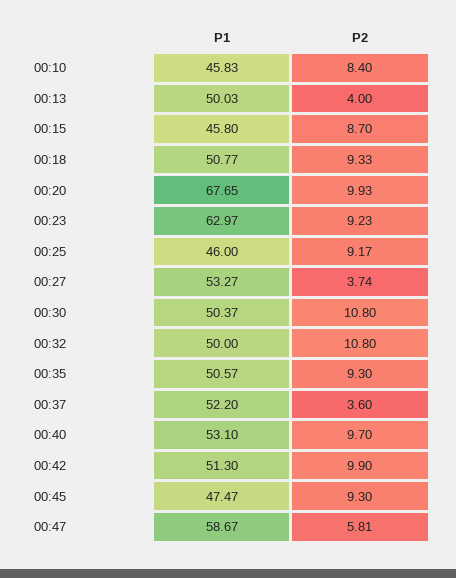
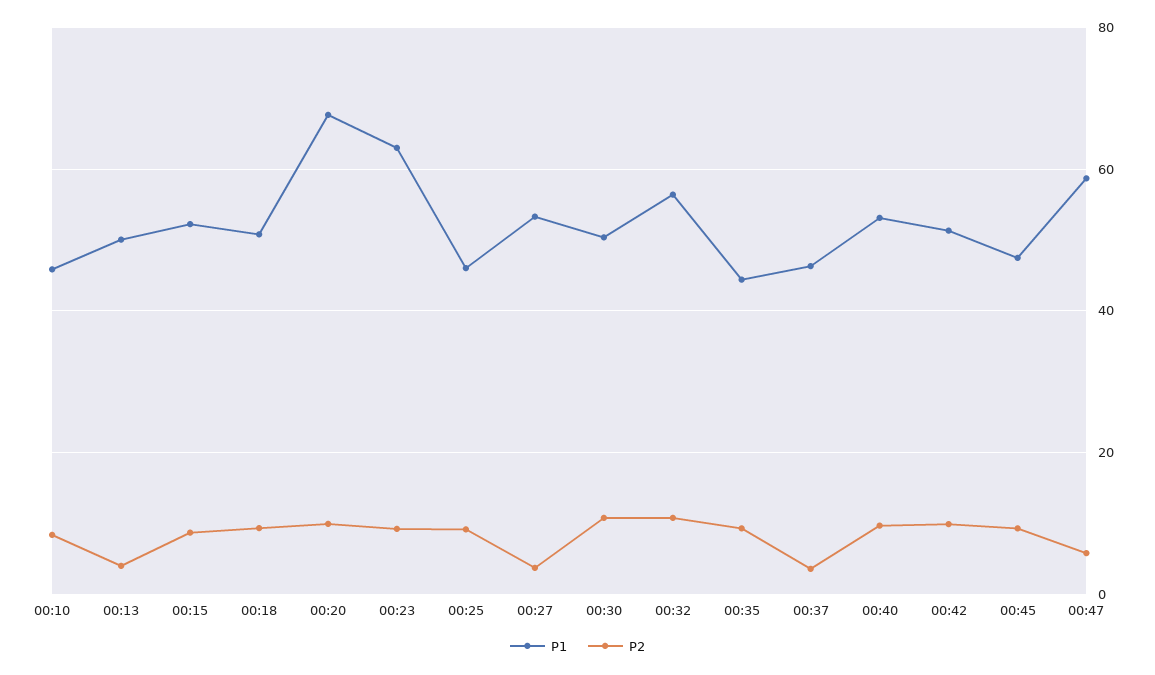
P1, 00:15: 45.8 -> 52
P1, 00:32: 50 -> 56
P1, 00:35: 50.57 -> 44
P1, 00:37: 52.2 -> 46

